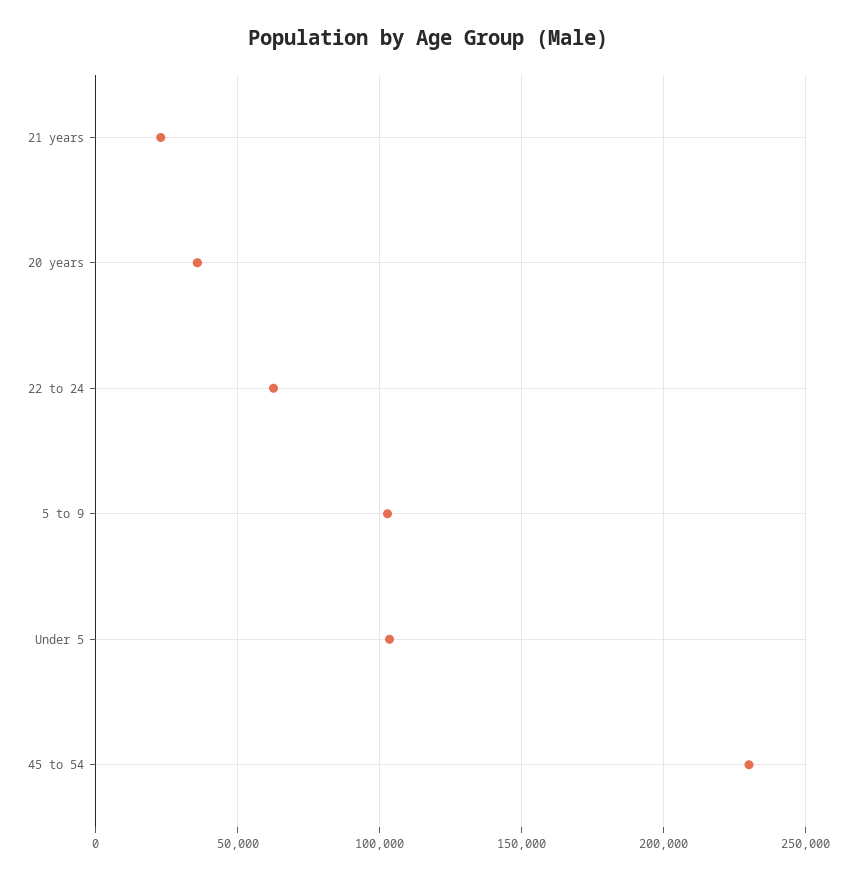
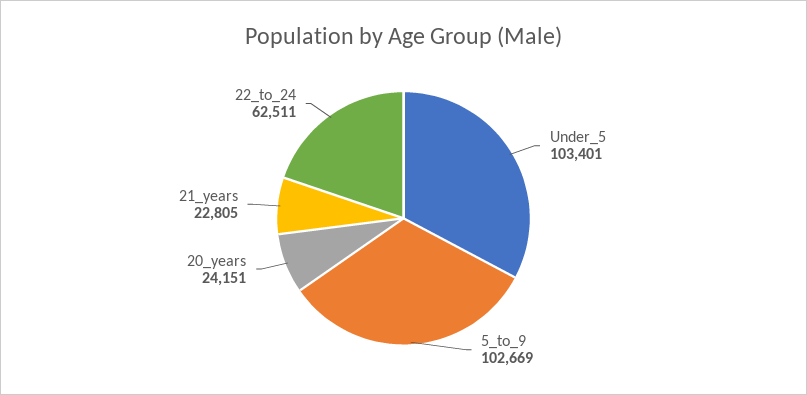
20 years: 35000 -> 24151
45 to 54: 230000 -> none

